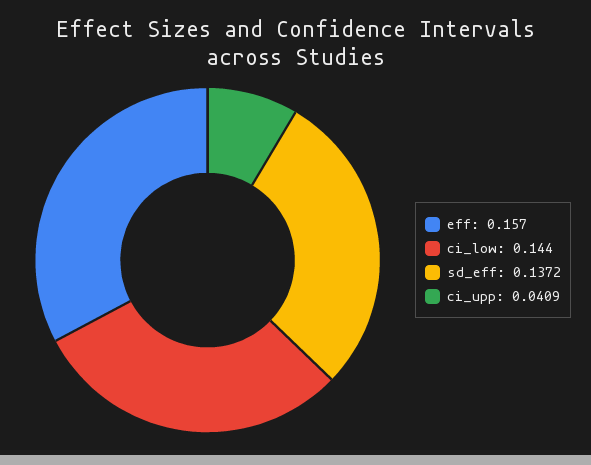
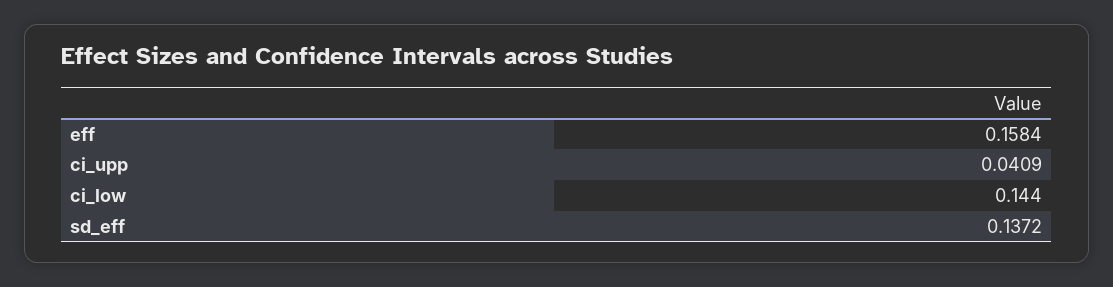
eff: 0.157 -> 0.1584

